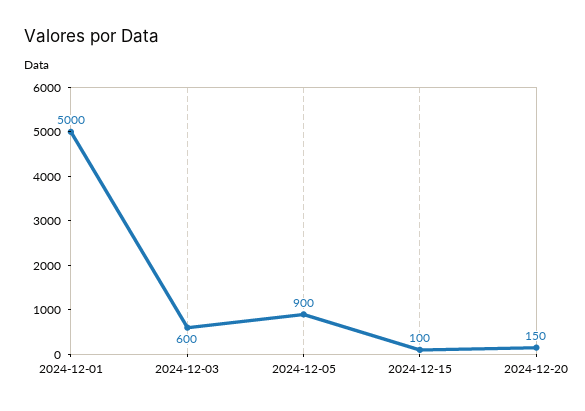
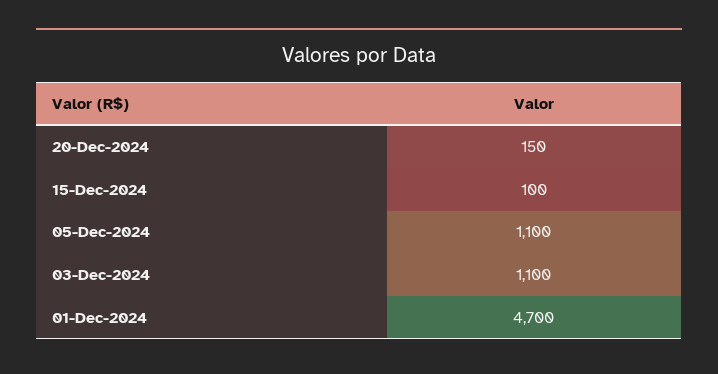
2024-12-01: 5000 -> 4700
2024-12-03: 600 -> 1100
2024-12-05: 900 -> 1100

